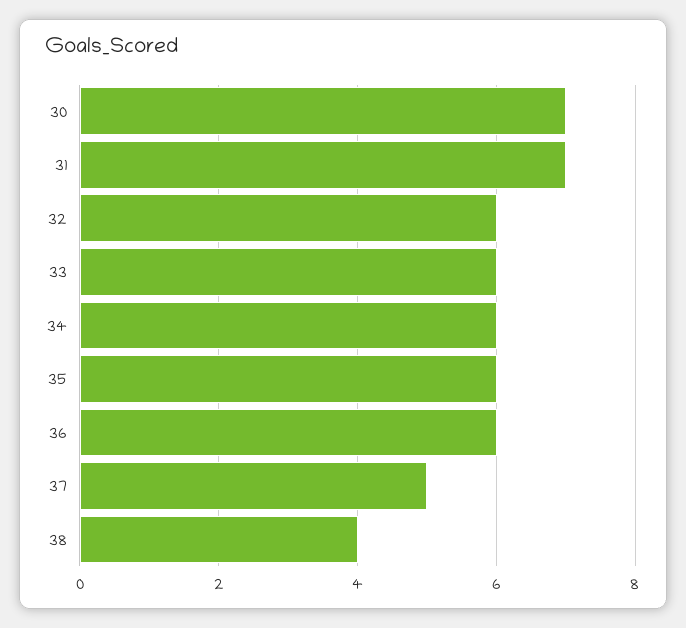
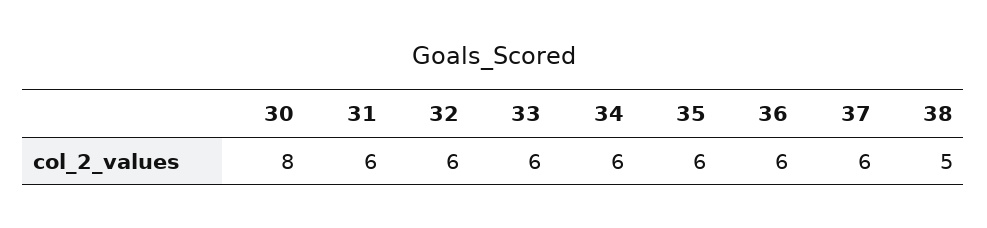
30: 7 -> 8
31: 7 -> 6
37: 5 -> 6
38: 4 -> 5

